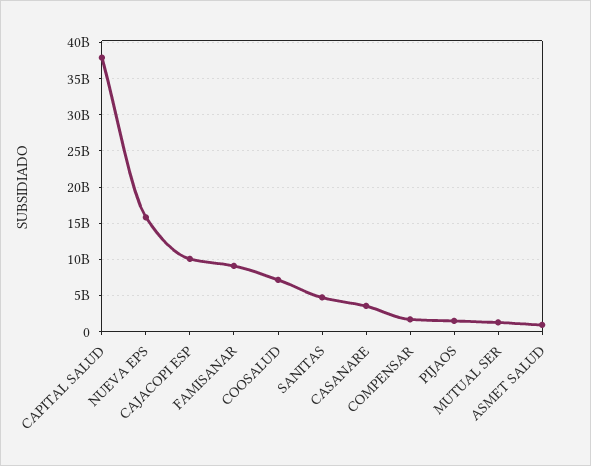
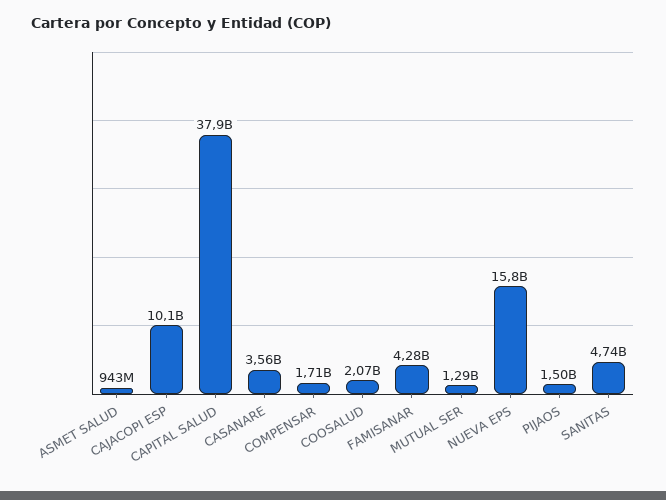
FAMISANAR: 9000000000 -> 4280000000
COOSALUD: 7000000000 -> 2070000000

